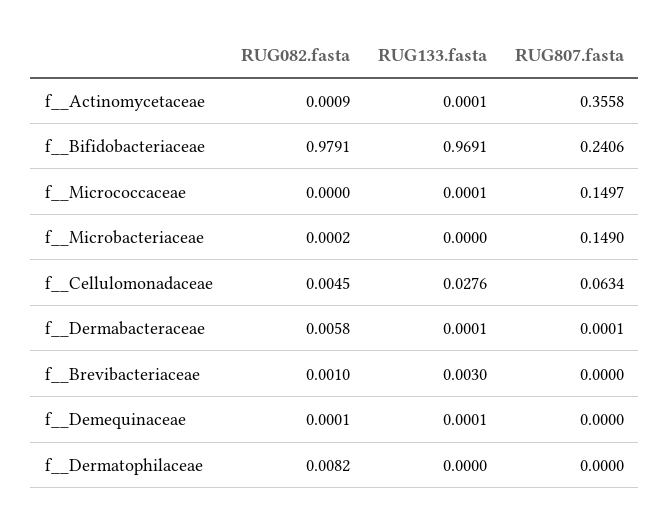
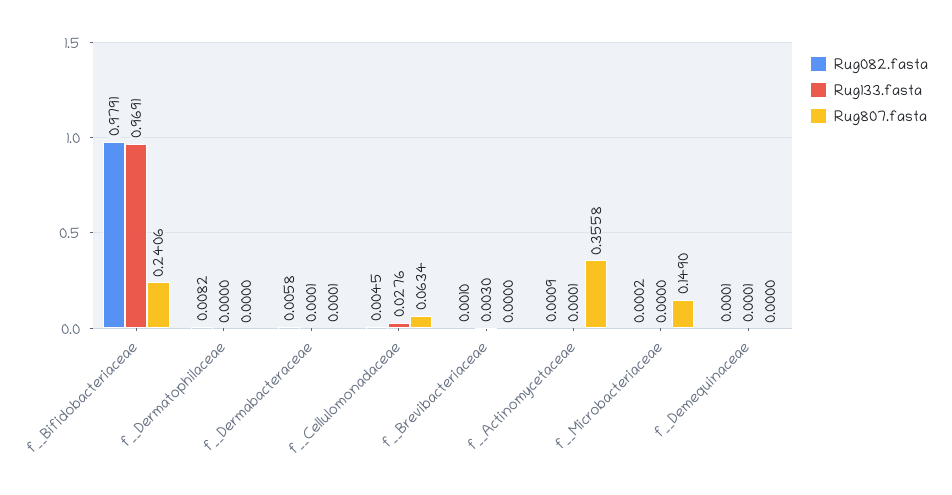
RUG082.fasta, f__Micrococcaceae: 0 -> none
RUG133.fasta, f__Micrococcaceae: 0.0001 -> none
RUG807.fasta, f__Micrococcaceae: 0.1497 -> none

